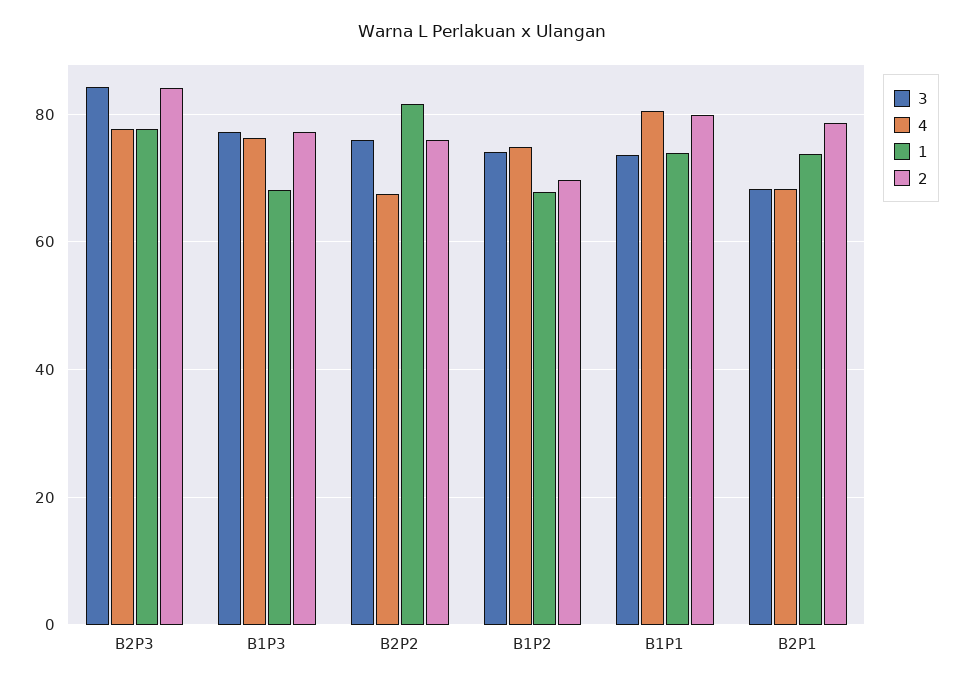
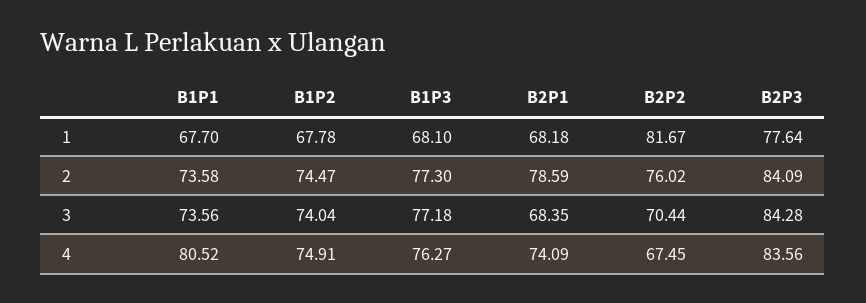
4, B2P3: 78 -> 83.56
3, B2P2: 76 -> 70.44
2, B1P2: 70 -> 74.47
1, B1P1: 74 -> 67.7
2, B1P1: 80 -> 73.58
4, B2P1: 68 -> 74.09
1, B2P1: 74 -> 68.18

